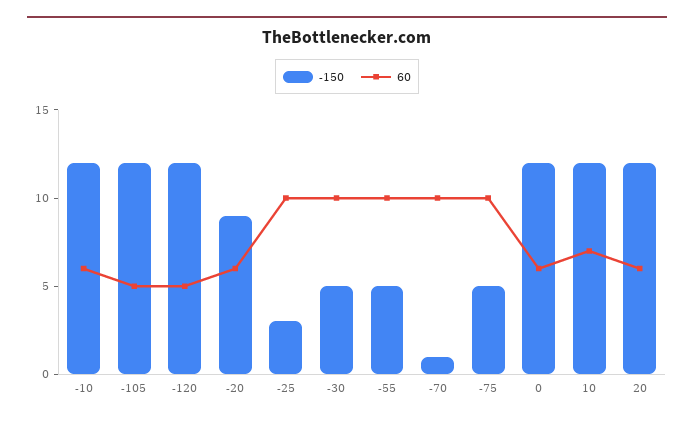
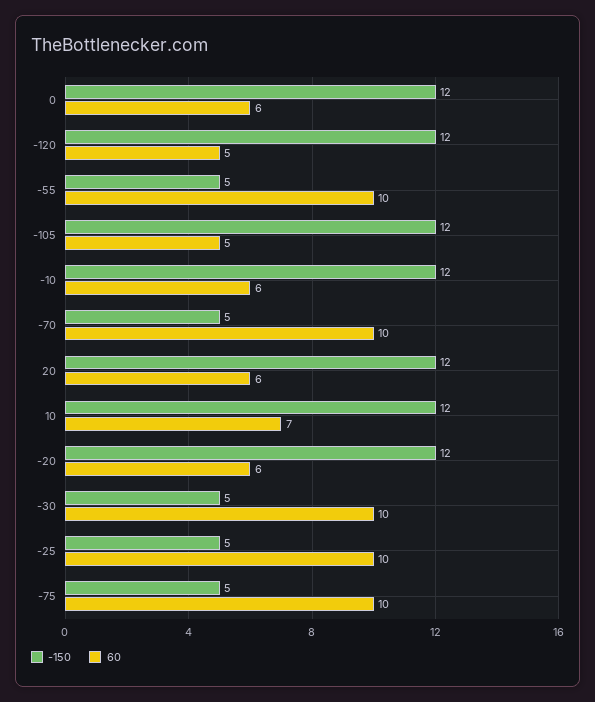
-150, -20: 9 -> 12
-150, -25: 3 -> 5
-150, -70: 1 -> 5

